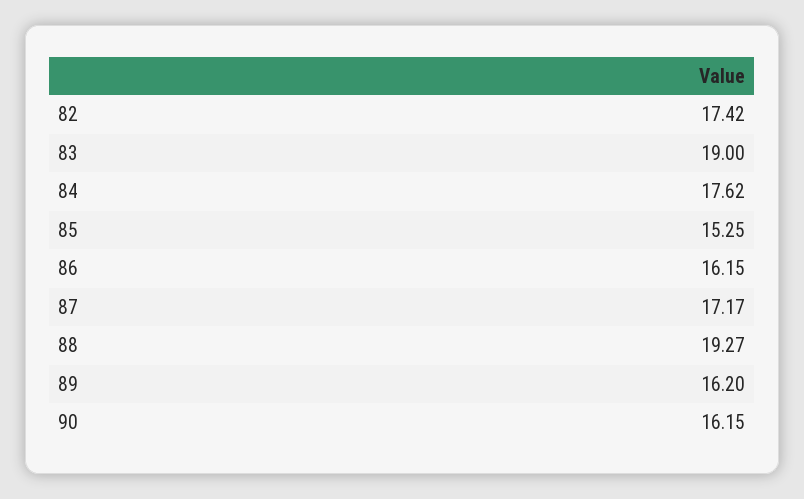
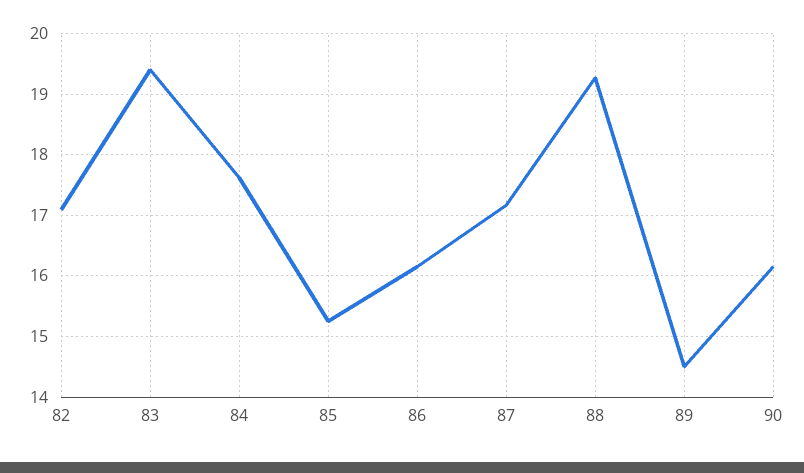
82: 17.42 -> 17.1
83: 19 -> 19.4
89: 16.2 -> 14.5

